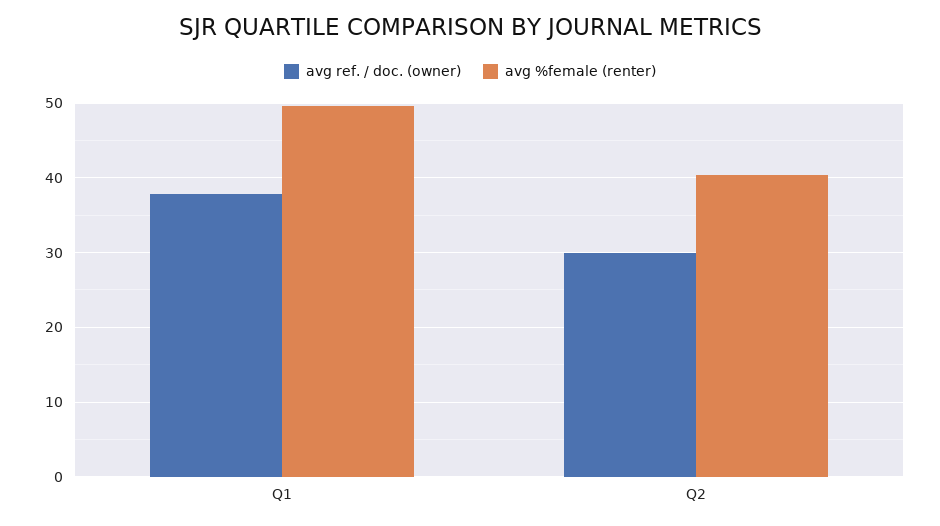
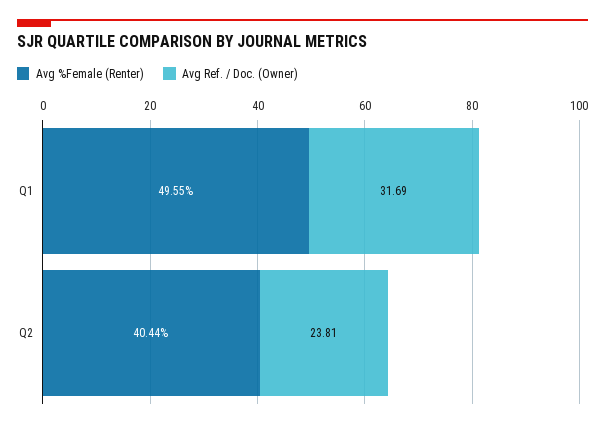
avg ref. / doc. (owner), Q1: 38 -> 31.69
avg ref. / doc. (owner), Q2: 30 -> 23.81

